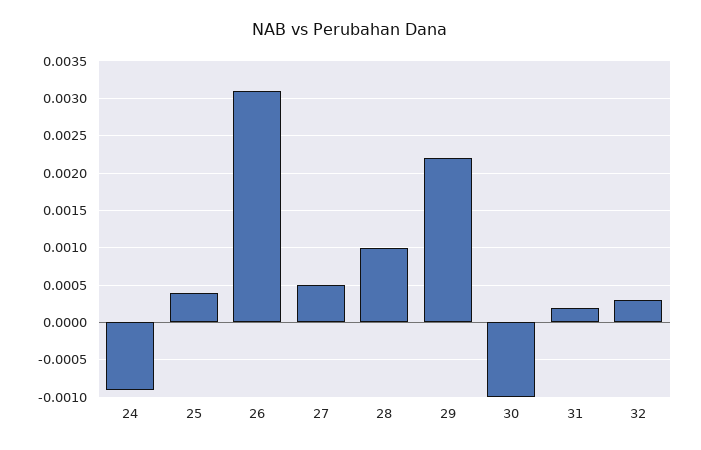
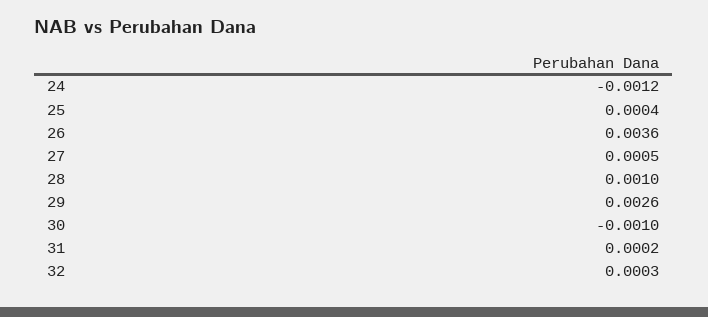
24: -0.0009 -> -0.0012
26: 0.0031 -> 0.0036
29: 0.0022 -> 0.0026

